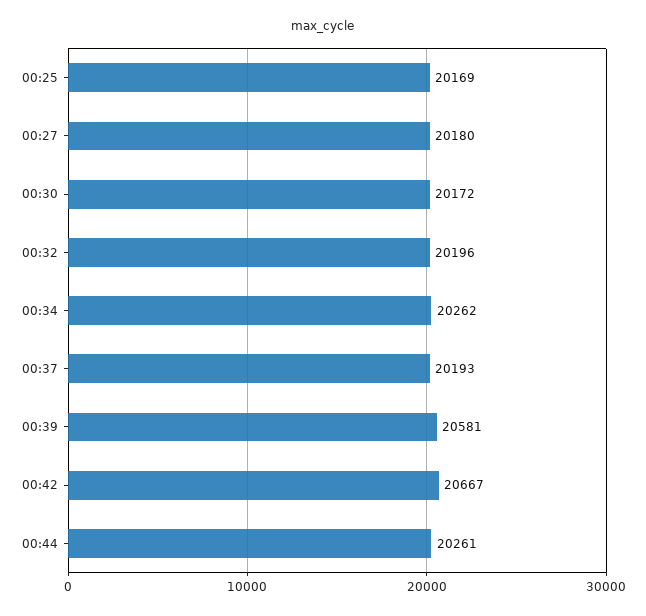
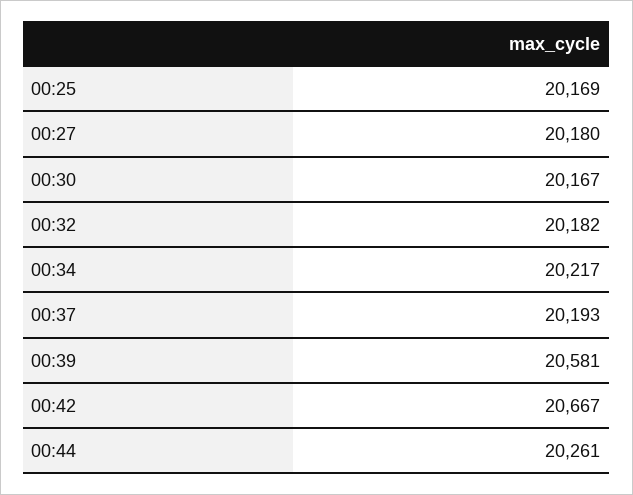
00:30: 20172 -> 20167
00:32: 20196 -> 20182
00:34: 20262 -> 20217

